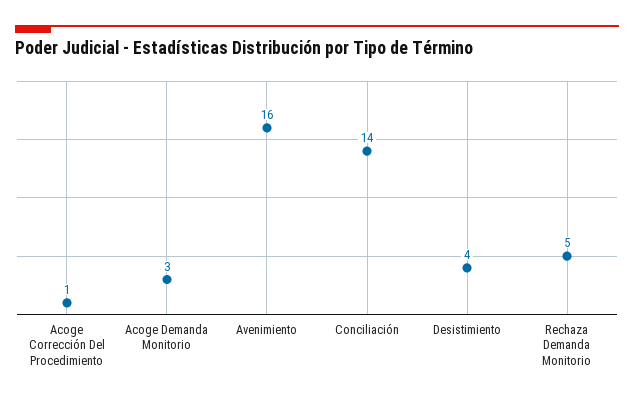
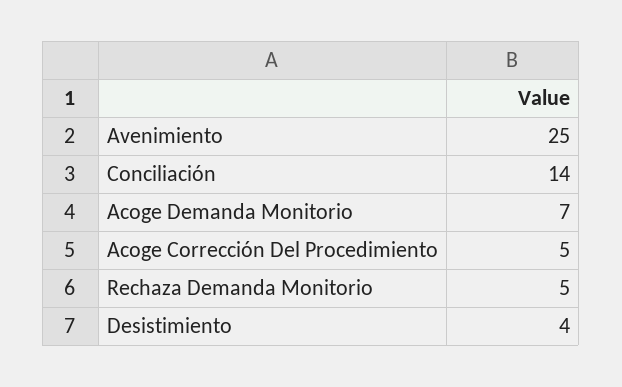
Acoge Corrección Del Procedimiento: 1 -> 5
Acoge Demanda Monitorio: 3 -> 7
Avenimiento: 16 -> 25

